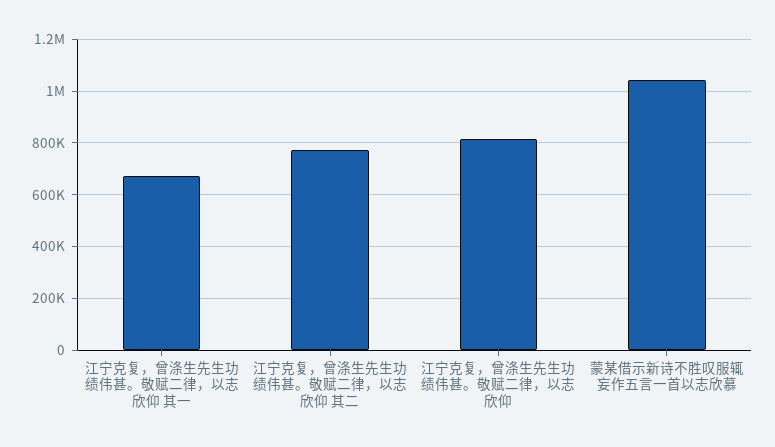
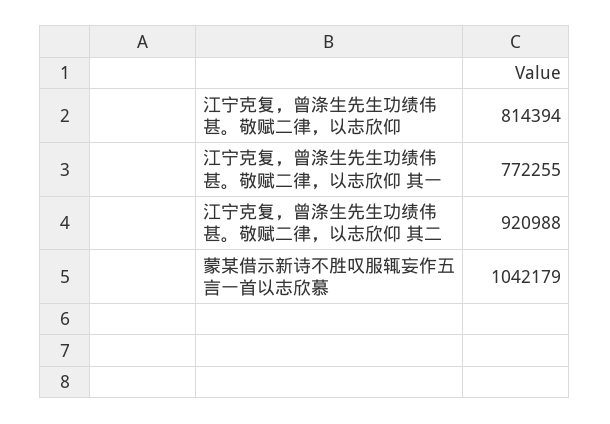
江宁克复，曾涤生先生功绩伟甚。敬赋二律，以志欣仰 其一: 675000 -> 772255
江宁克复，曾涤生先生功绩伟甚。敬赋二律，以志欣仰 其二: 775000 -> 920988

